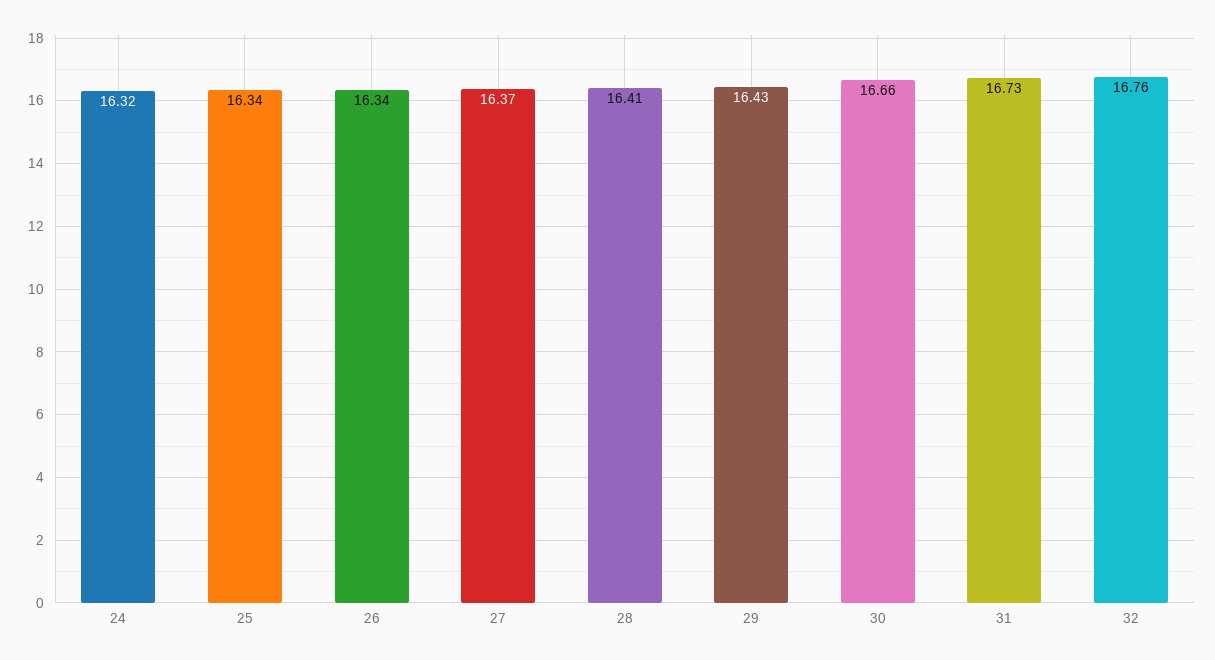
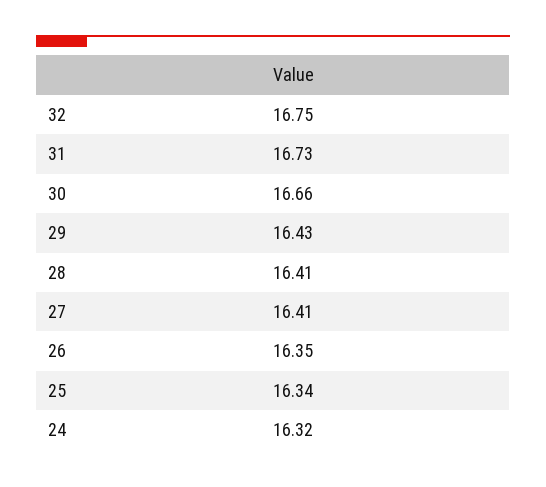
26: 16.34 -> 16.35
27: 16.37 -> 16.41
32: 16.76 -> 16.75

